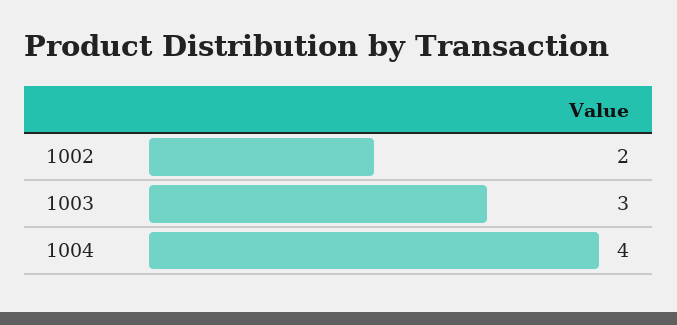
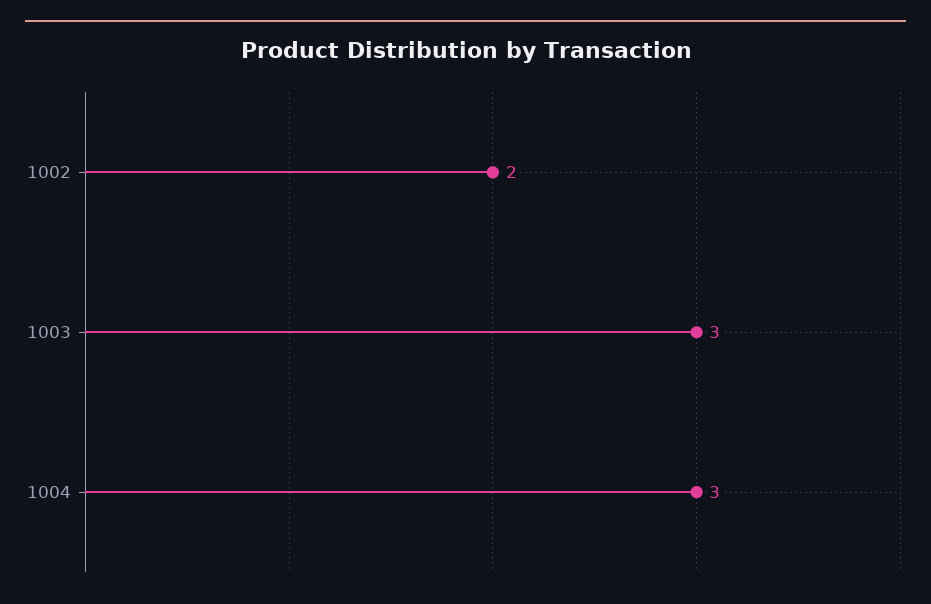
1004: 4 -> 3

